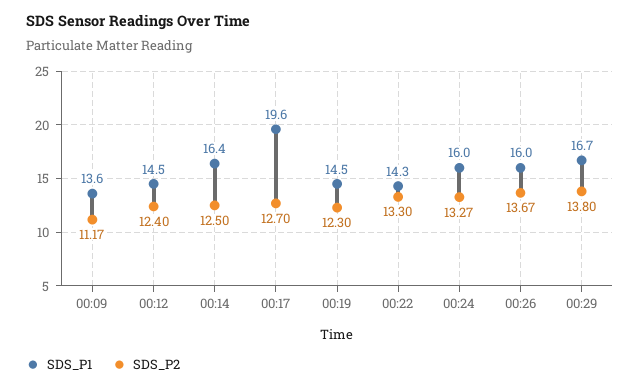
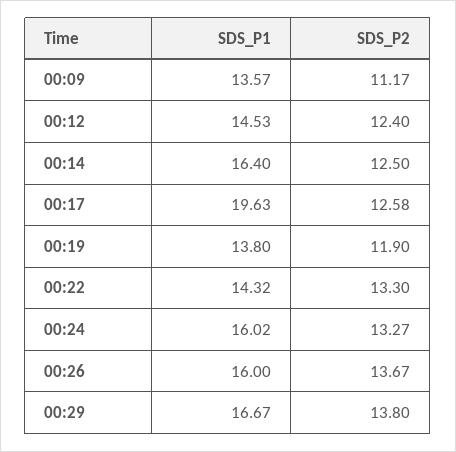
SDS_P2, 00:17: 12.7 -> 12.58
SDS_P1, 00:19: 14.5 -> 13.8
SDS_P2, 00:19: 12.3 -> 11.9

